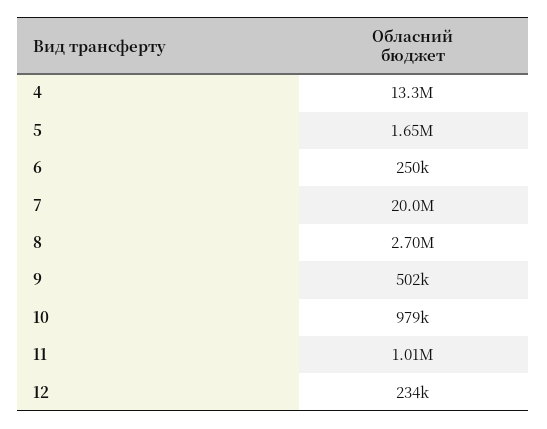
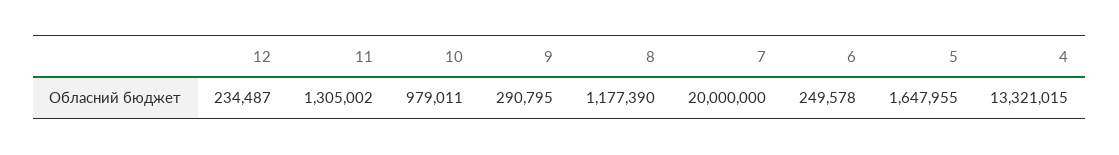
8: 2700000 -> 1177390
9: 502000 -> 290795
11: 1010000 -> 1305002

